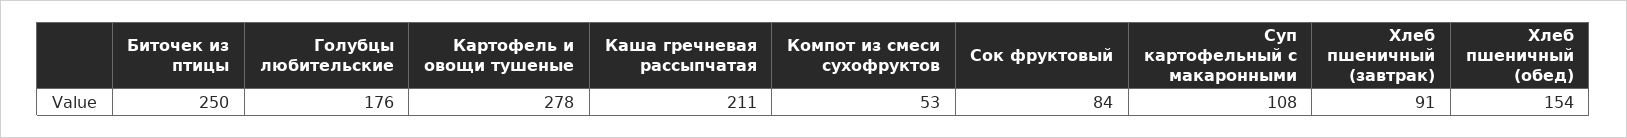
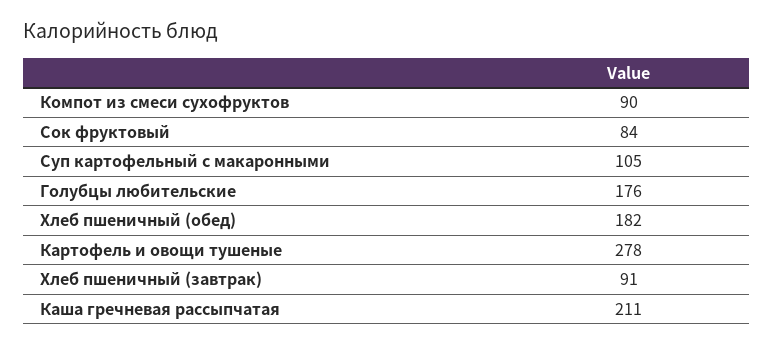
Биточек из птицы: 250 -> none
Компот из смеси сухофруктов: 53 -> 90
Суп картофельный с макаронными: 108 -> 105
Хлеб пшеничный (обед): 154 -> 182

